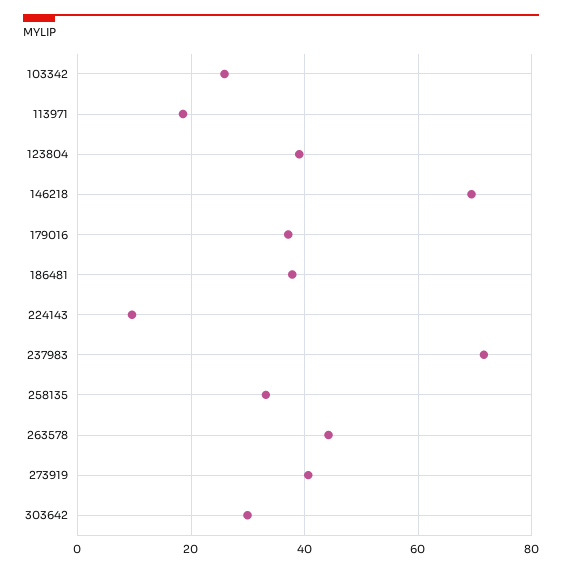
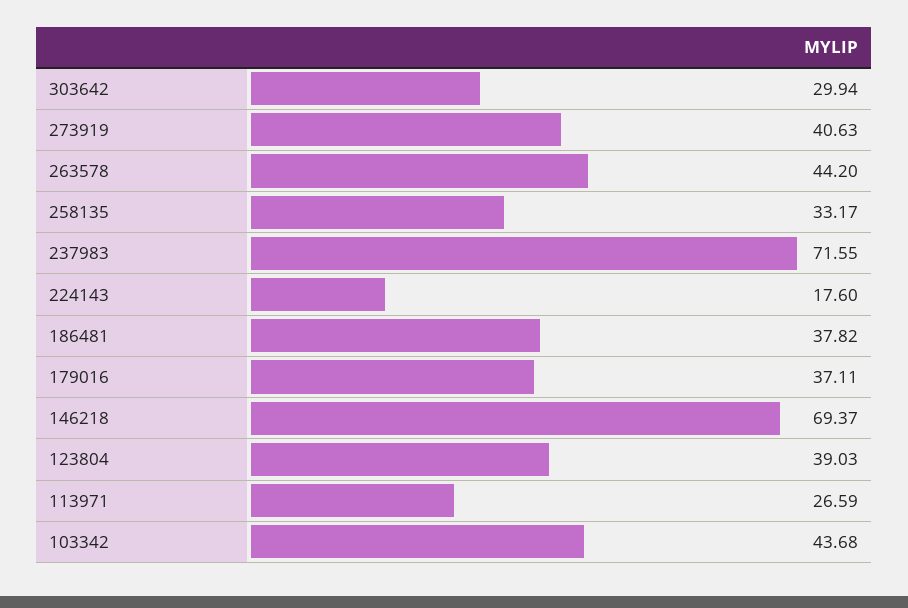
103342: 26 -> 43.68
113971: 18 -> 26.59
224143: 10 -> 17.6

